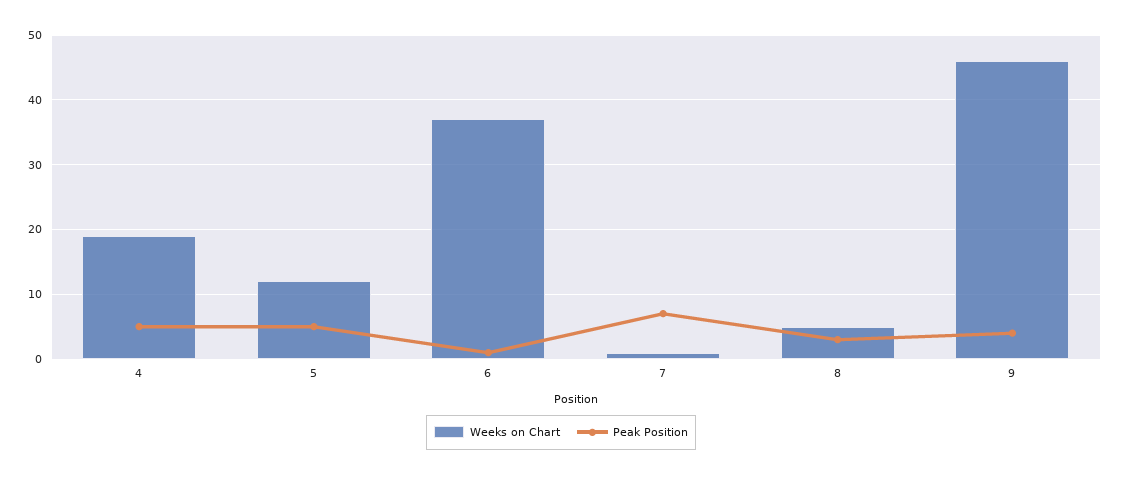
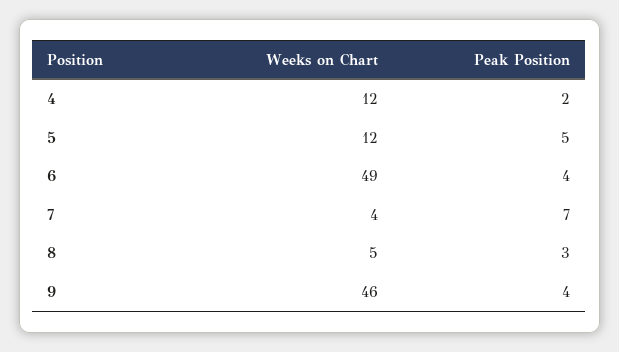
Weeks on Chart, 4: 19 -> 12
Peak Position, 4: 5 -> 2
Weeks on Chart, 6: 37 -> 49
Peak Position, 6: 1 -> 4
Weeks on Chart, 7: 1 -> 4

